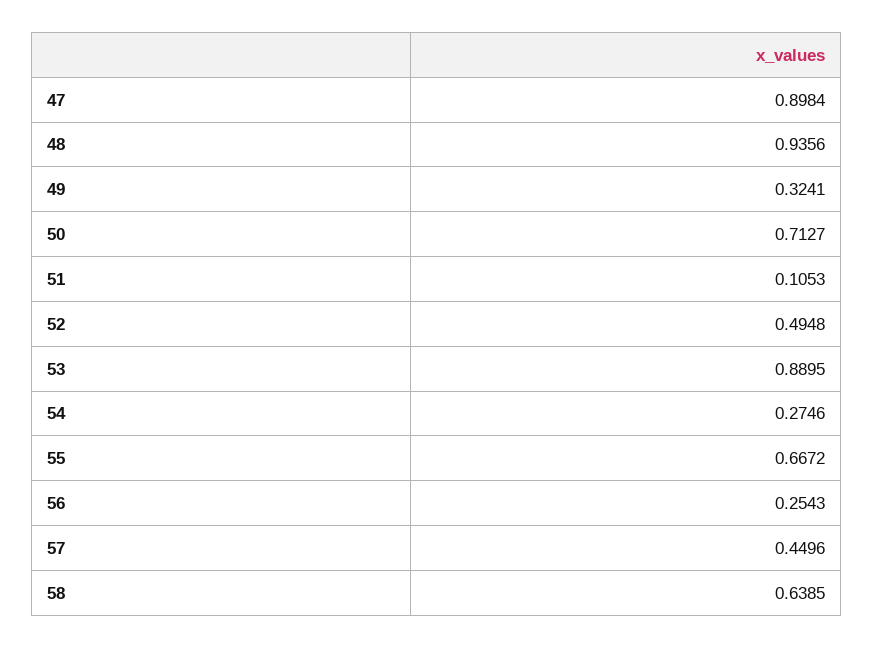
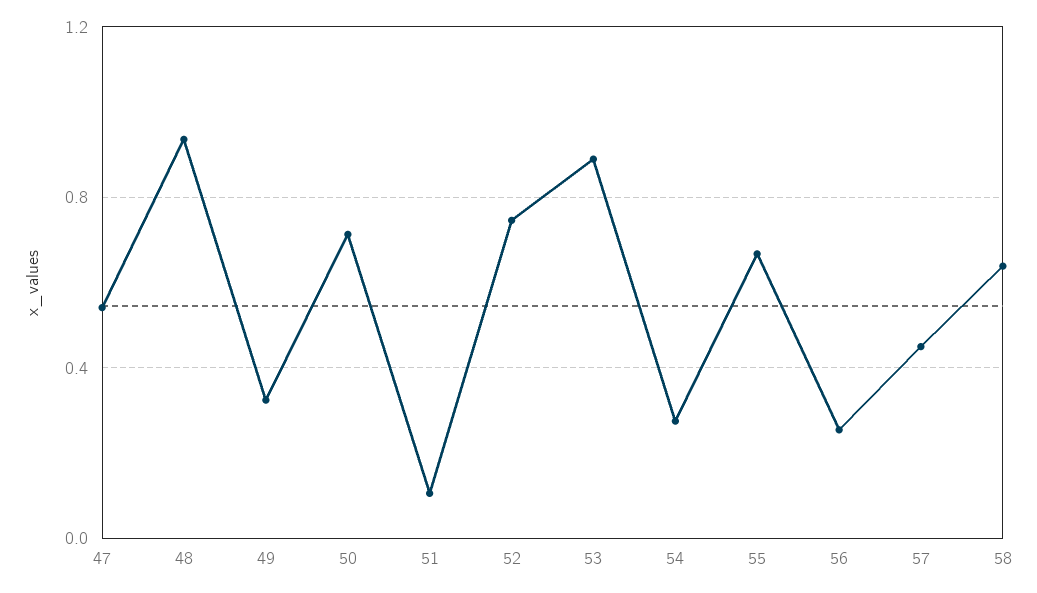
47: 0.8984 -> 0.55
52: 0.4948 -> 0.75

